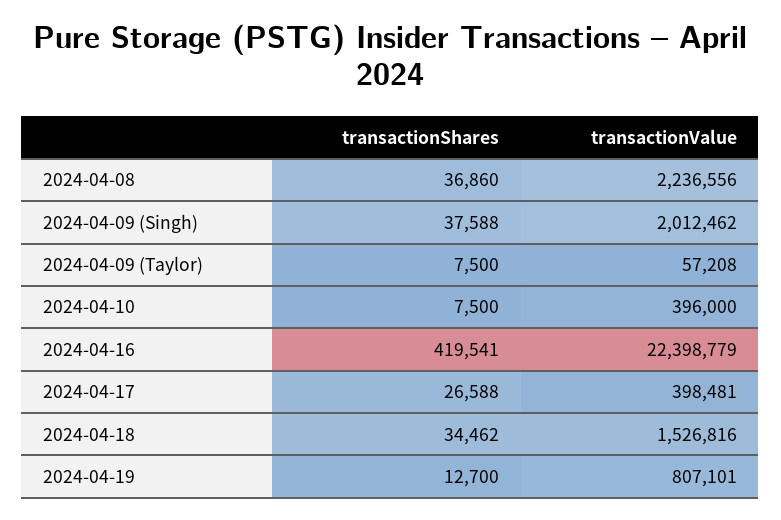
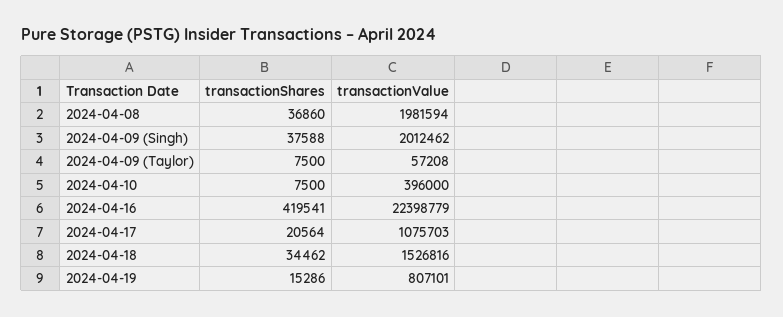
transactionValue, 2024-04-08: 2236556 -> 1981594
transactionShares, 2024-04-17: 26588 -> 20564
transactionValue, 2024-04-17: 398481 -> 1075703
transactionShares, 2024-04-19: 12700 -> 15286

